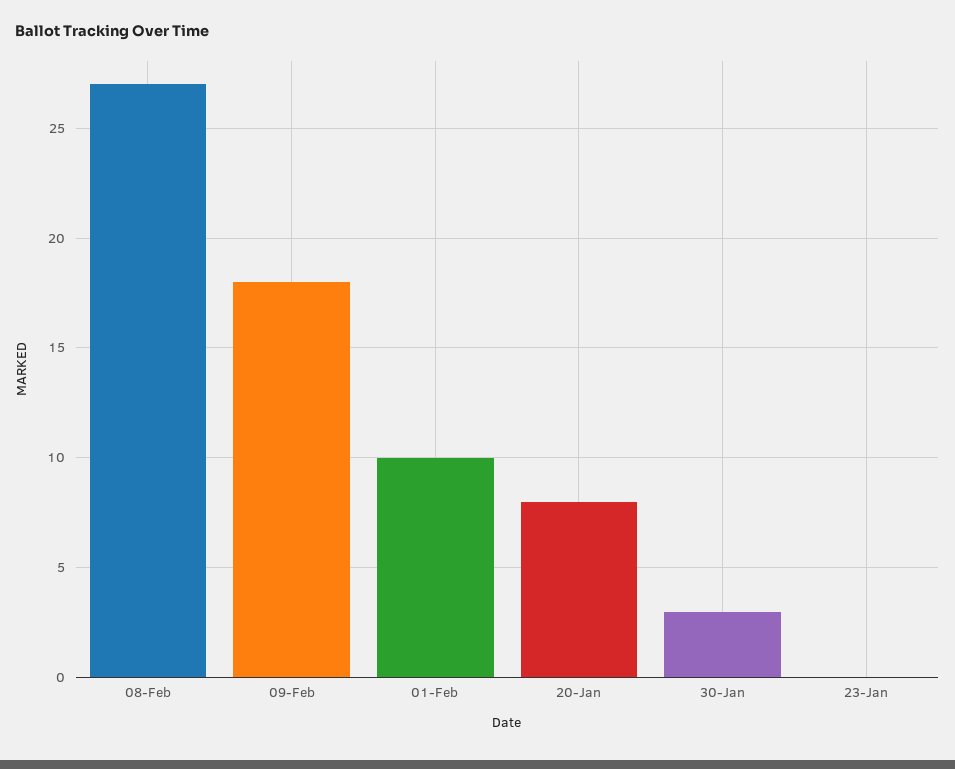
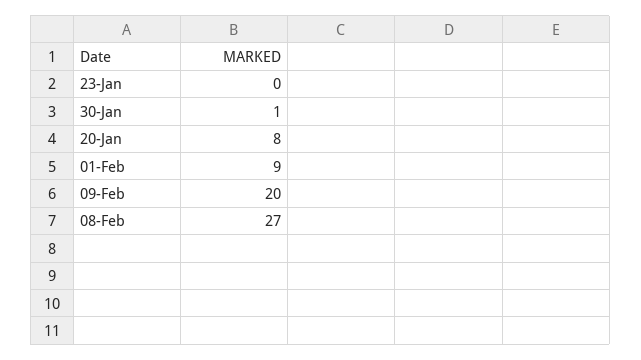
09-Feb: 18 -> 20
01-Feb: 10 -> 9
30-Jan: 3 -> 1

